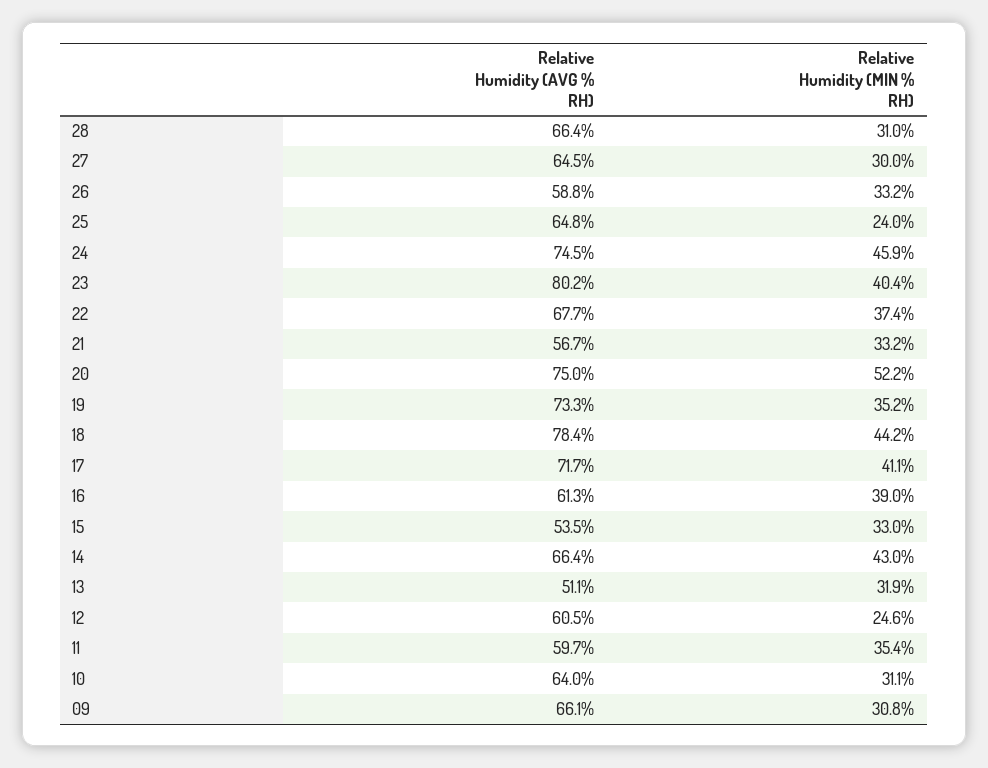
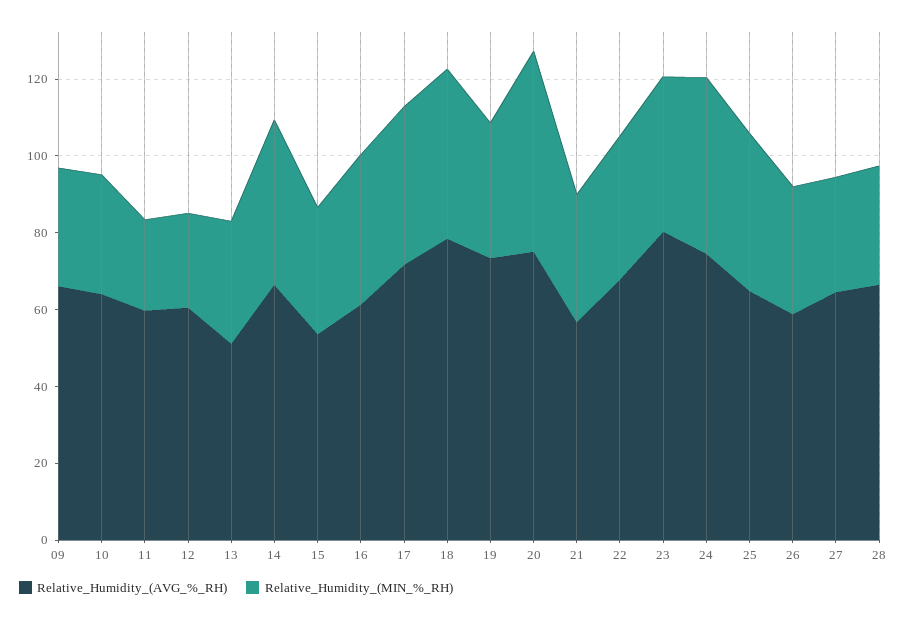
Relative Humidity (MIN % RH), 25: 24 -> 40
Relative Humidity (MIN % RH), 11: 35.4 -> 25

